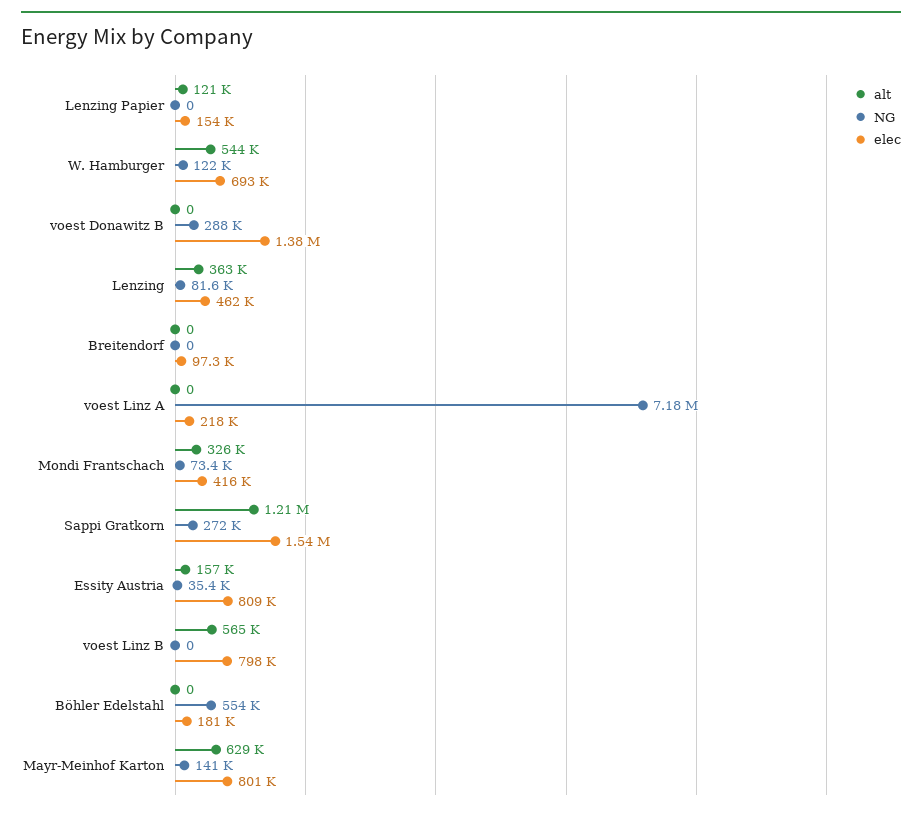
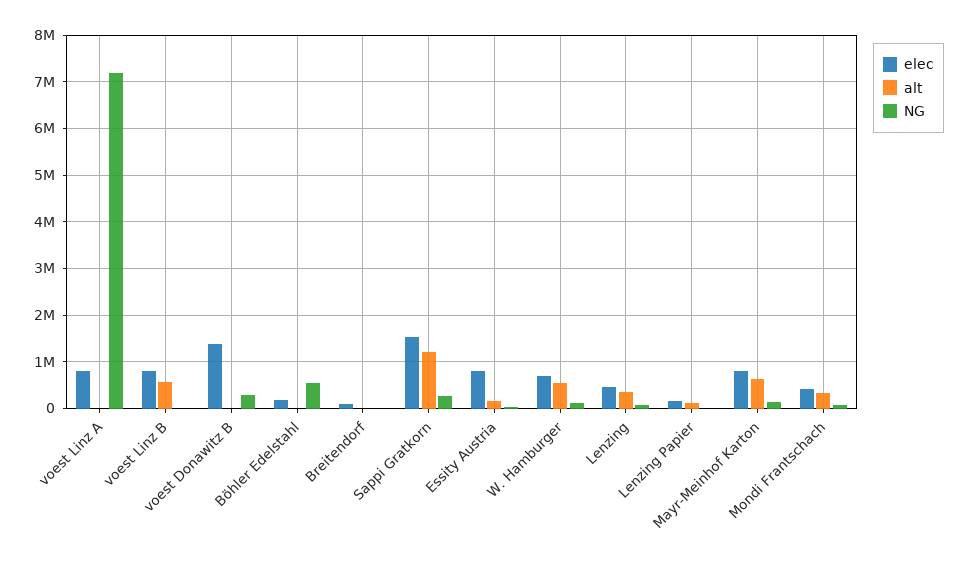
elec, voest Linz A: 218000 -> 800000

